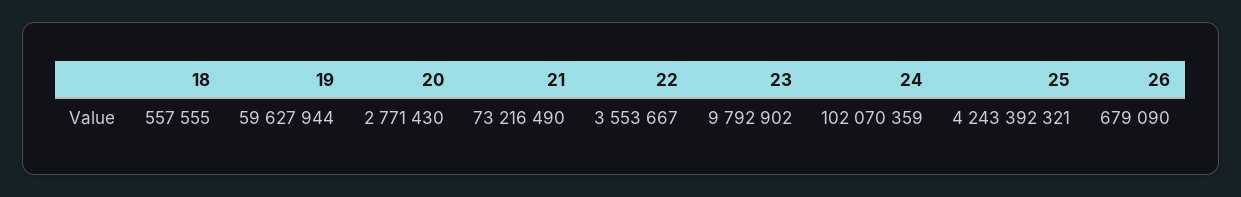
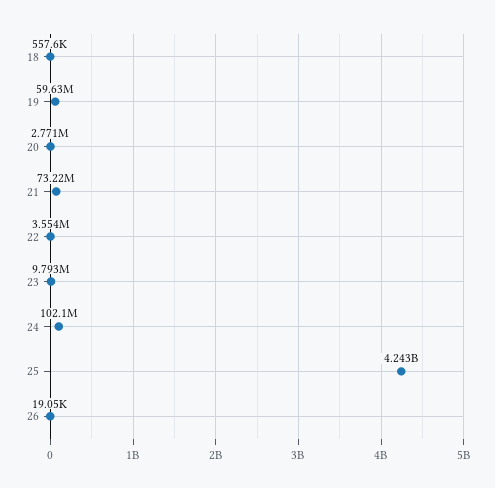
26: 679090 -> 19050

